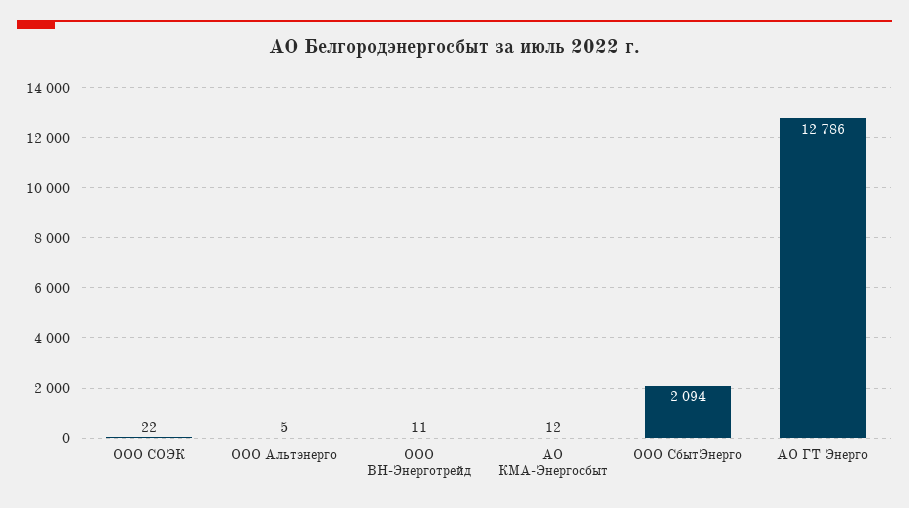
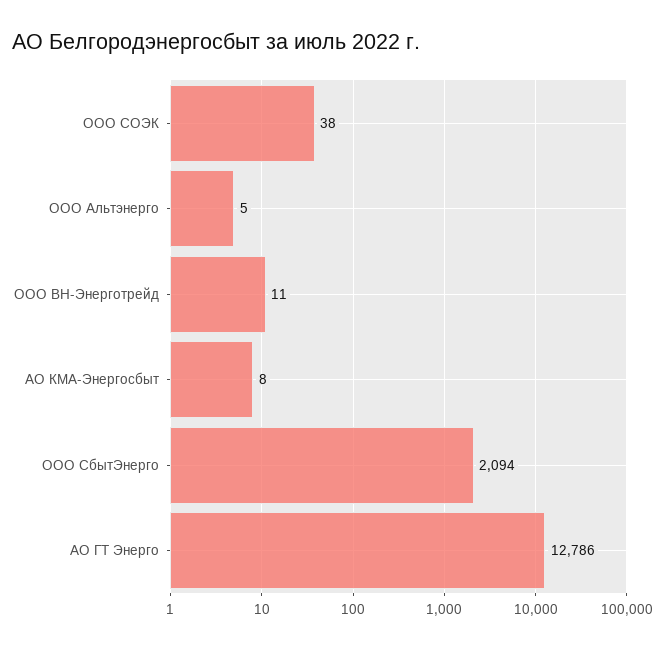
ООО СОЭК: 22 -> 38
АО КМА-Энергосбыт: 12 -> 8

